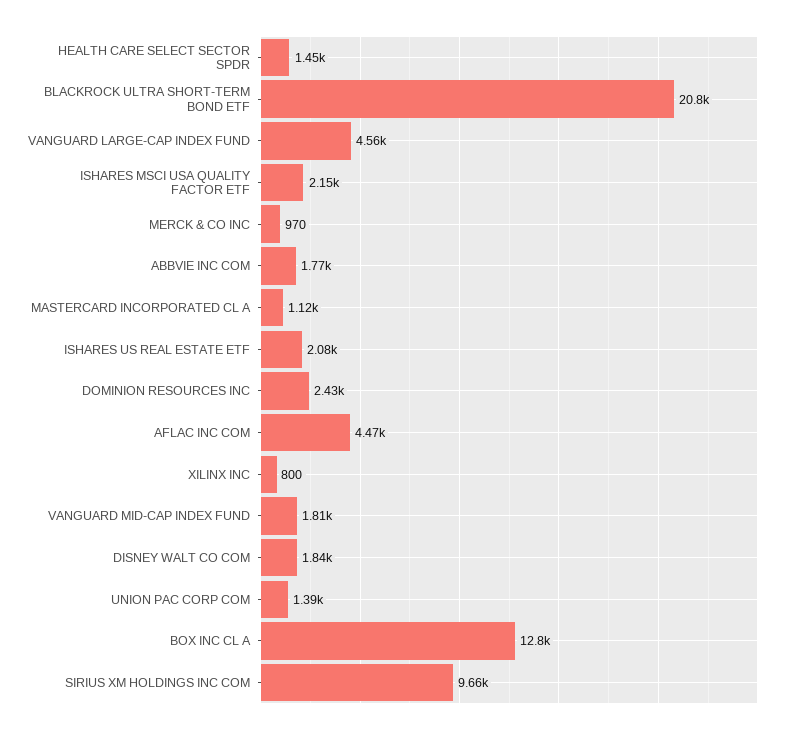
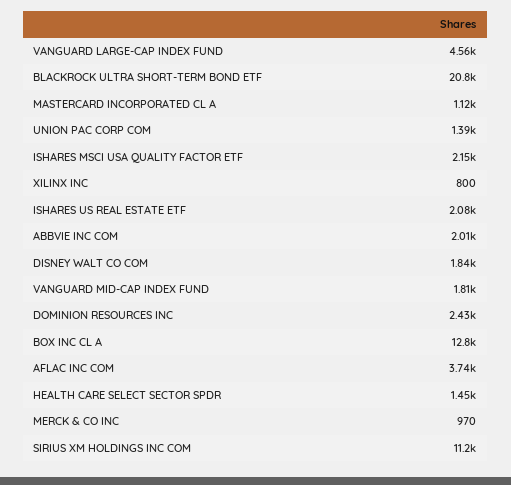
ABBVIE INC COM: 1770 -> 2010
AFLAC INC COM: 4470 -> 3740
SIRIUS XM HOLDINGS INC COM: 9660 -> 11200

